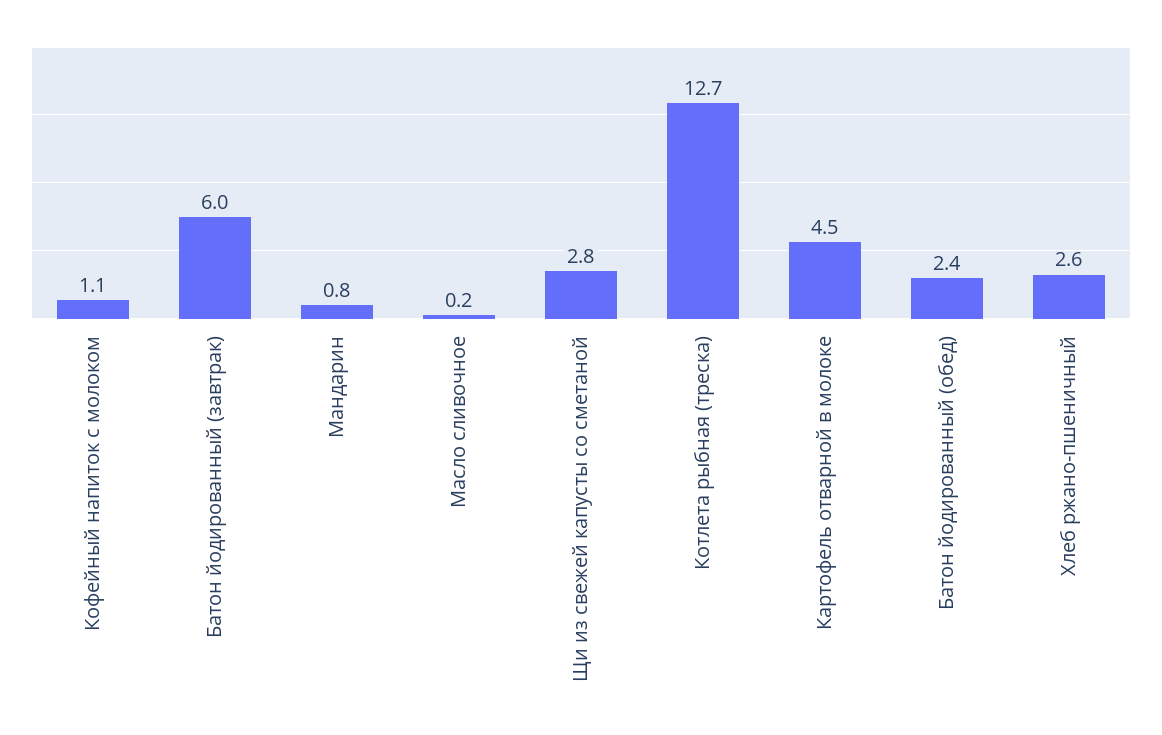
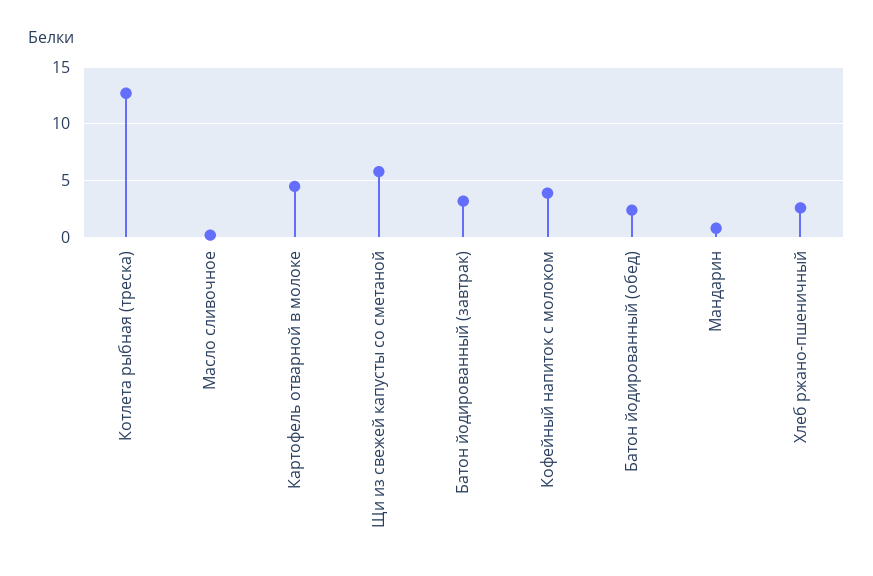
Кофейный напиток с молоком: 1.1 -> 4
Батон йодированный (завтрак): 6 -> 3
Щи из свежей капусты со сметаной: 2.8 -> 6

